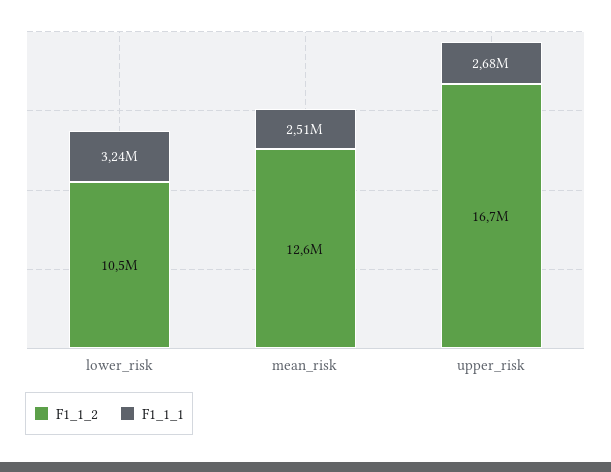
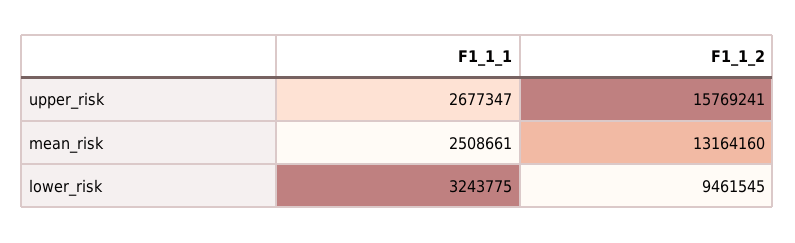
F1_1_2, lower_risk: 10500000 -> 9461545
F1_1_2, mean_risk: 12600000 -> 13164160
F1_1_2, upper_risk: 16700000 -> 15769241

